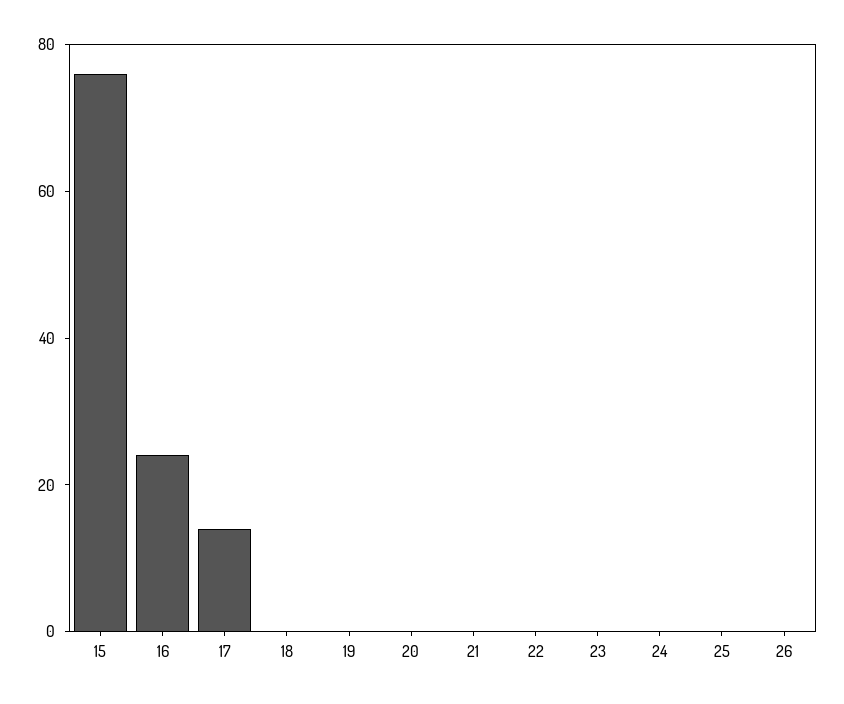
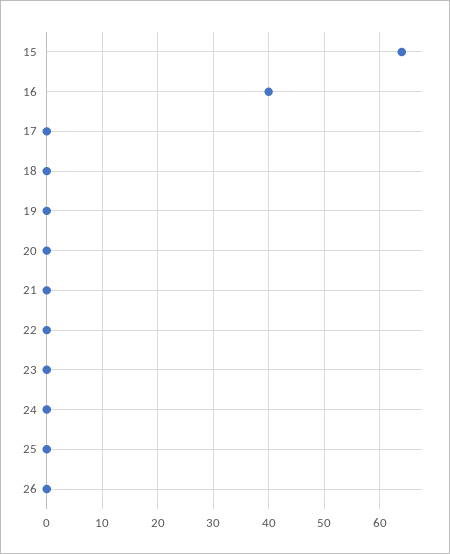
15: 75 -> 65
16: 25 -> 40
17: 15 -> 0

